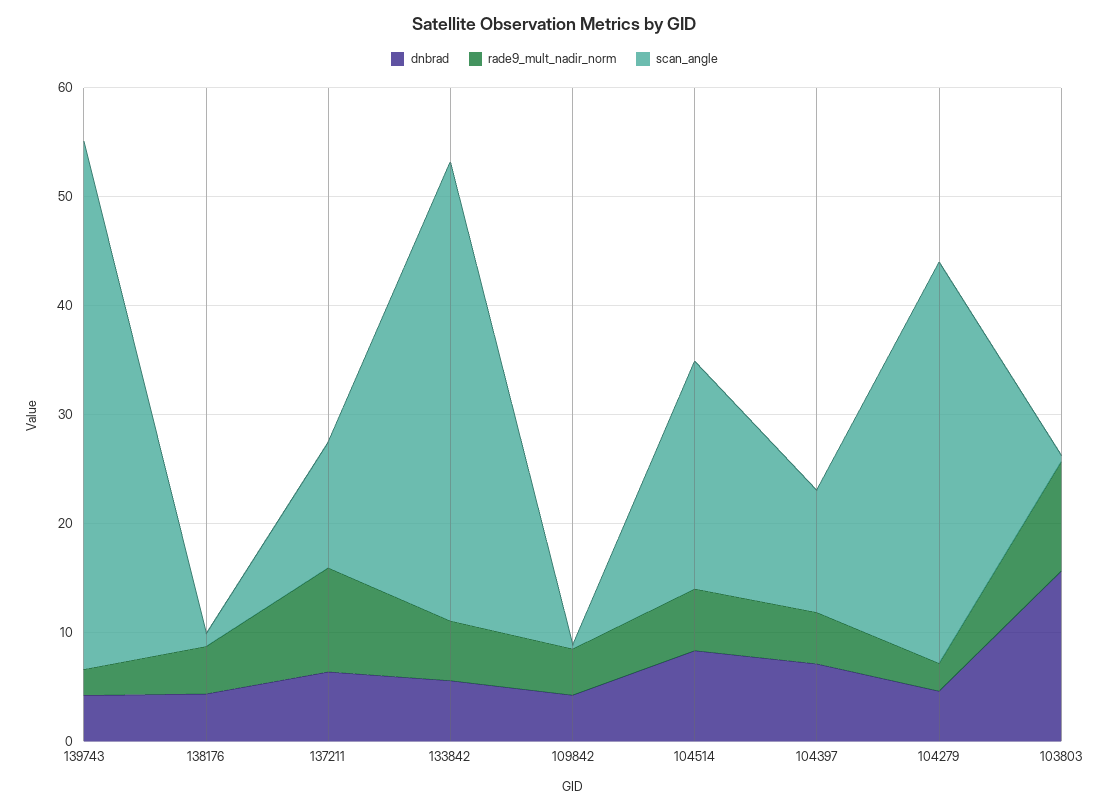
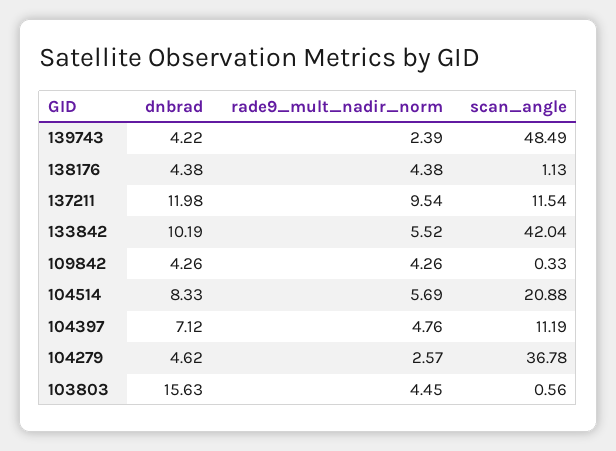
dnbrad, 137211: 6 -> 11.98
dnbrad, 133842: 6 -> 10.19
rade9_mult_nadir_norm, 103803: 10 -> 4.45

